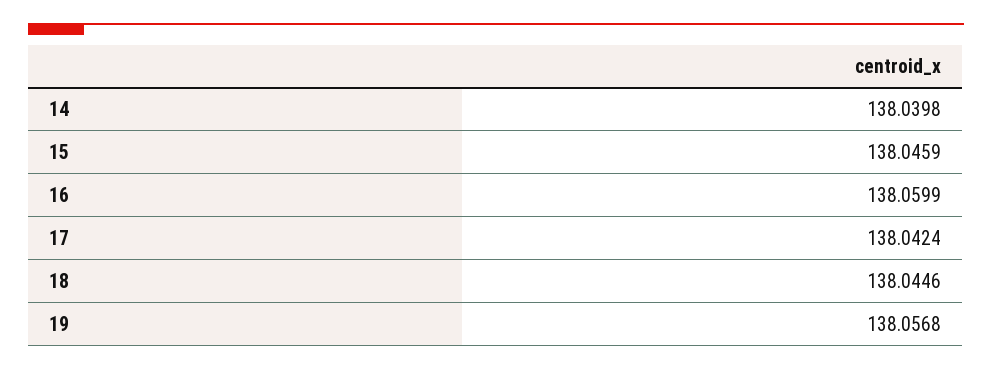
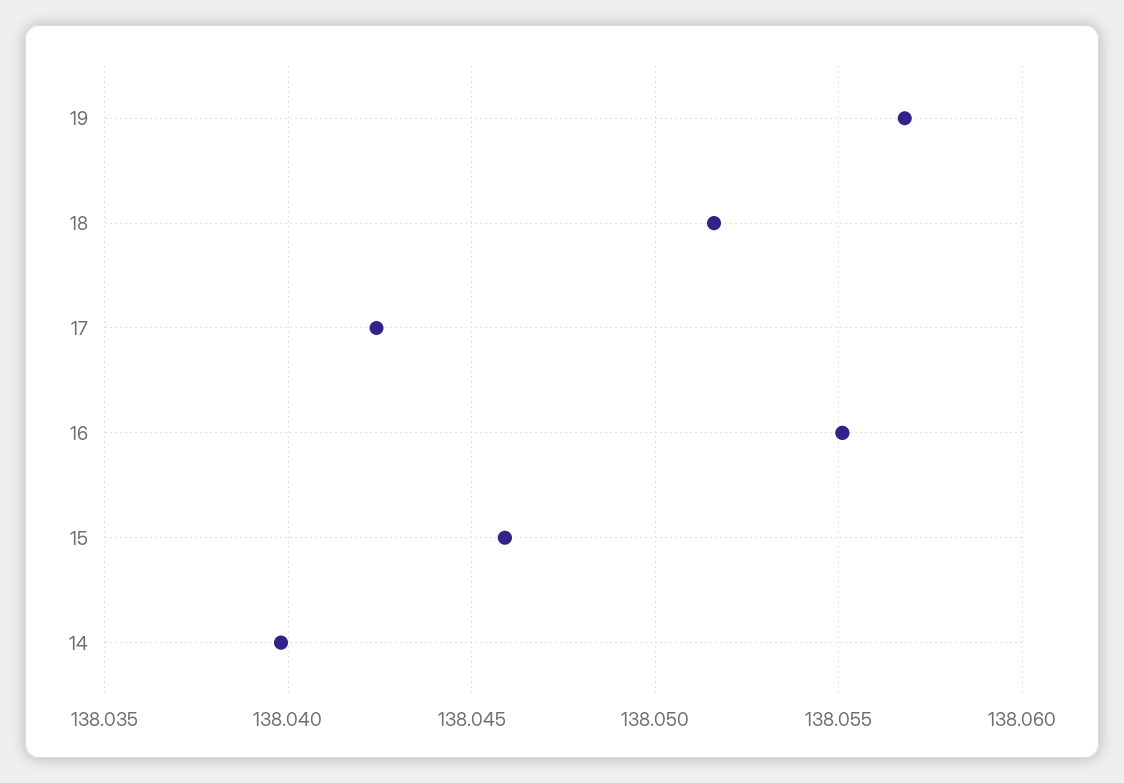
16: 138.0599 -> 138.055
18: 138.0446 -> 138.0515

